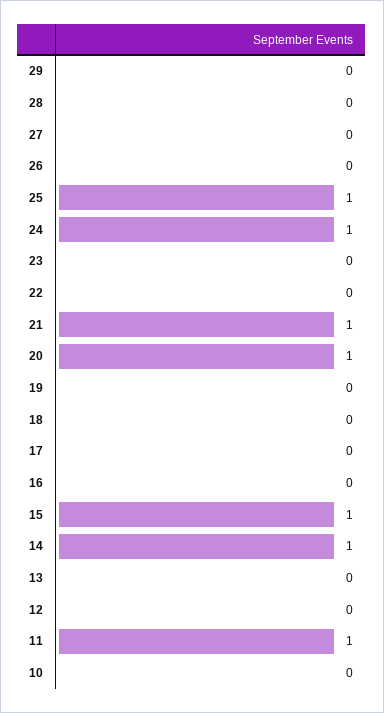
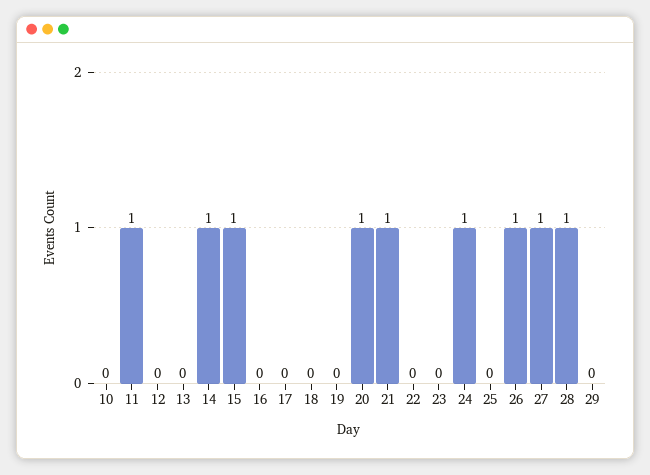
28: 0 -> 1
27: 0 -> 1
26: 0 -> 1
25: 1 -> 0

